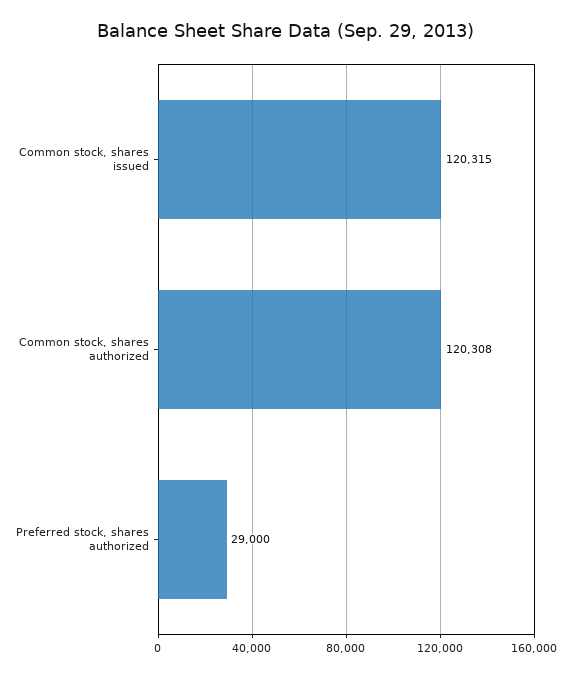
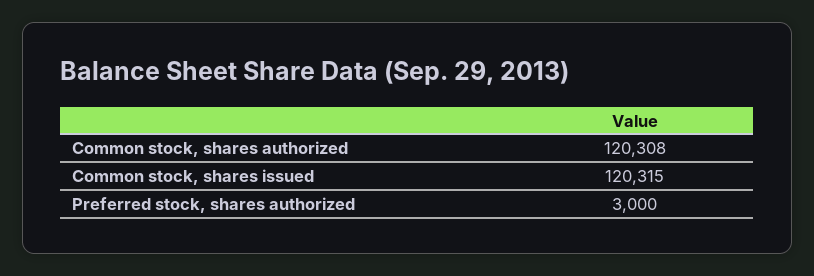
Preferred stock, shares authorized: 29000 -> 3000

